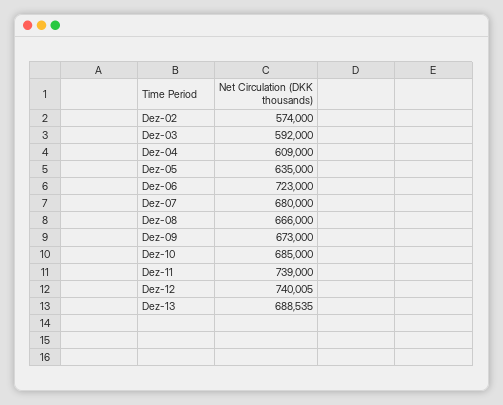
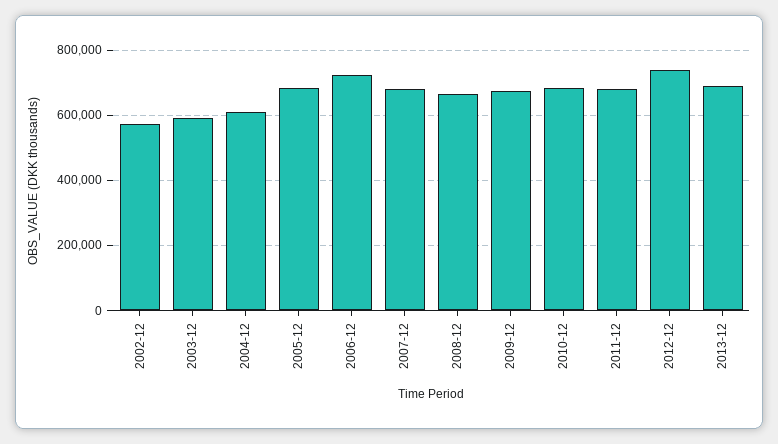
Dez-05: 635000 -> 680000
Dez-11: 739000 -> 680000

